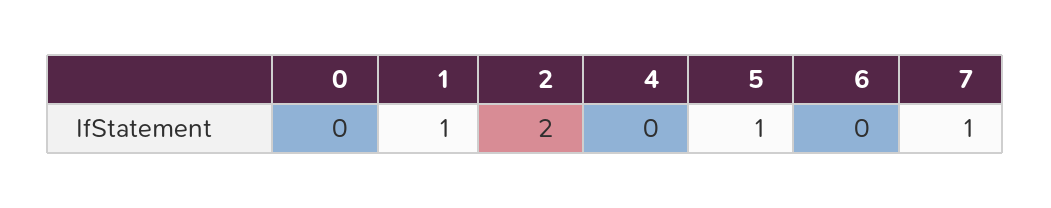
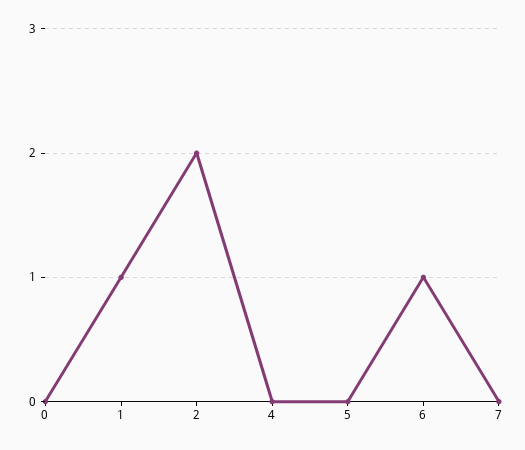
5: 1 -> 0
6: 0 -> 1
7: 1 -> 0

